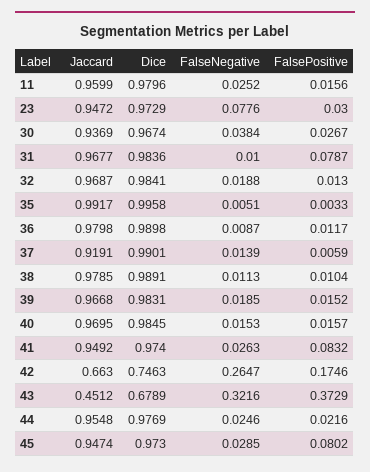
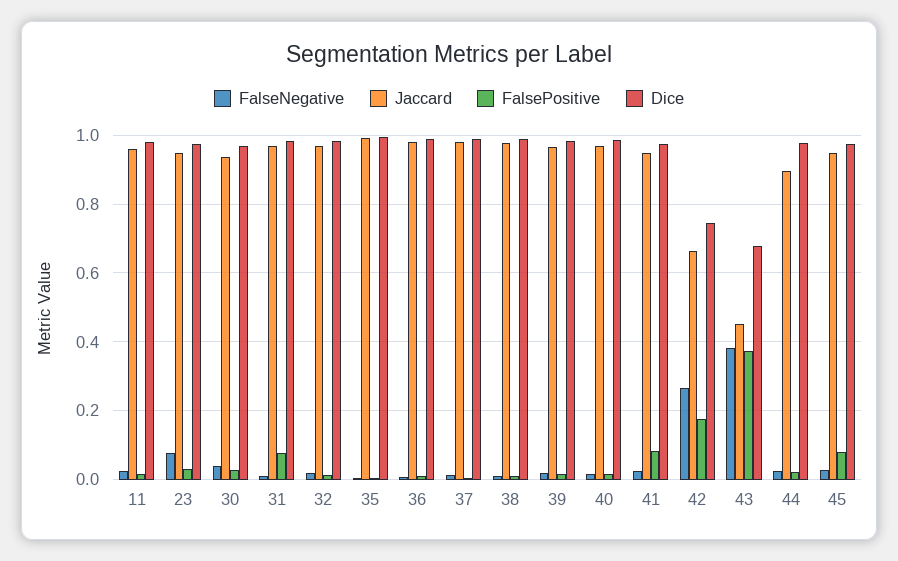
Jaccard, 37: 0.9191 -> 0.98
FalseNegative, 43: 0.3216 -> 0.38
Jaccard, 44: 0.9548 -> 0.9

